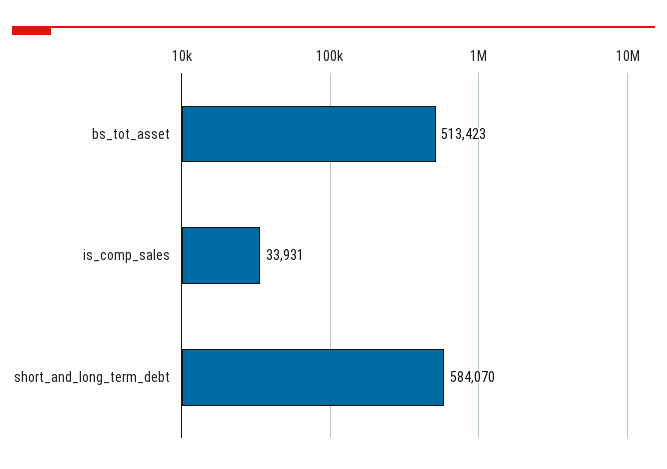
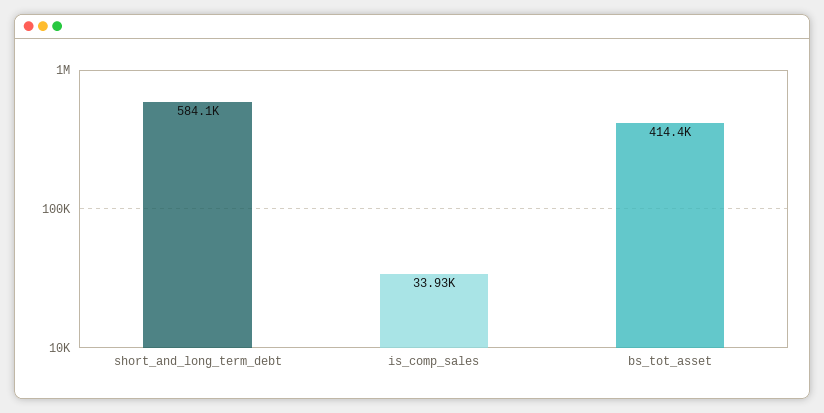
bs_tot_asset: 513423 -> 414400

